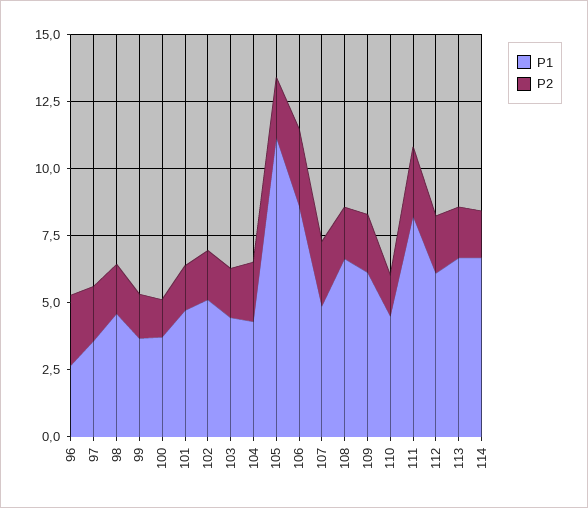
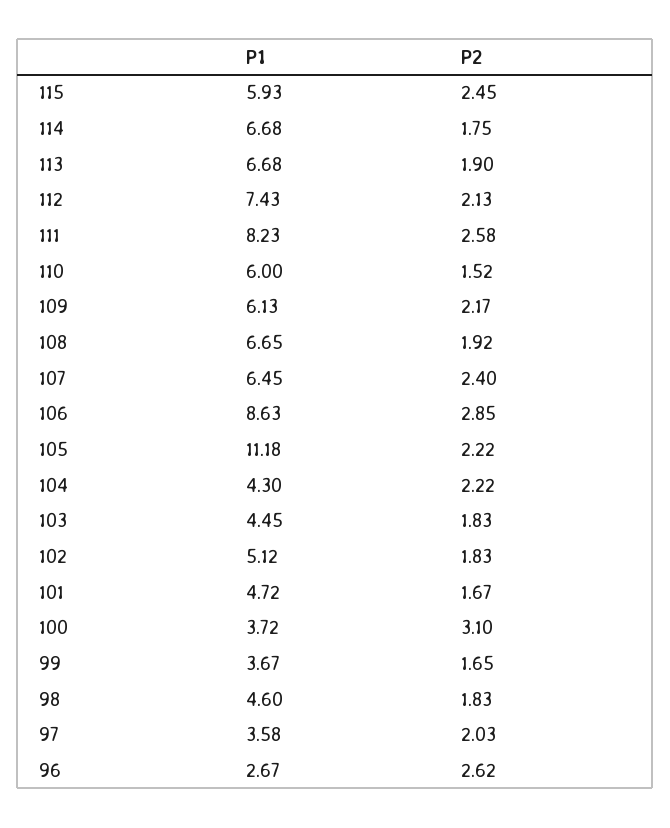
P2, 100: 1.5 -> 3.1
P1, 107: 5 -> 6.45
P1, 110: 4.5 -> 6
P1, 112: 6 -> 7.43
P1, 115: none -> 5.93
P2, 115: none -> 2.45

